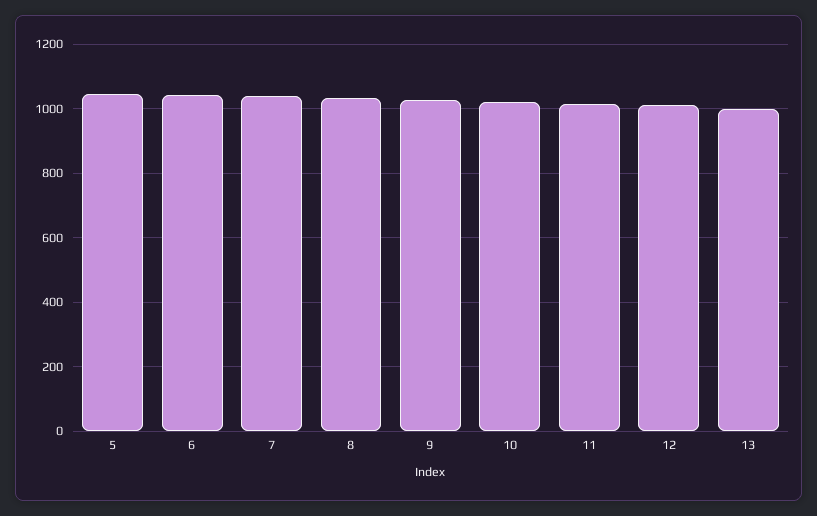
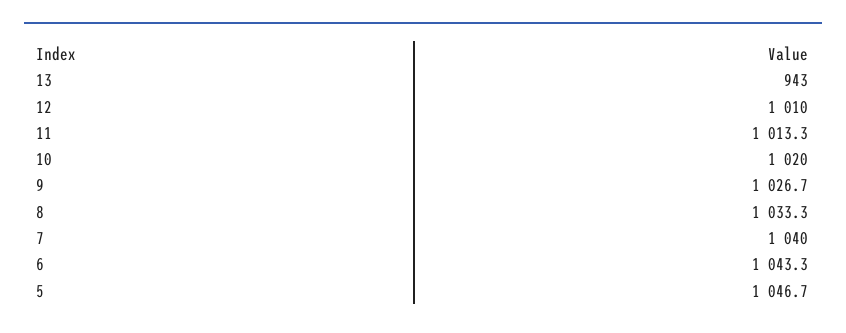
13: 1000 -> 943

